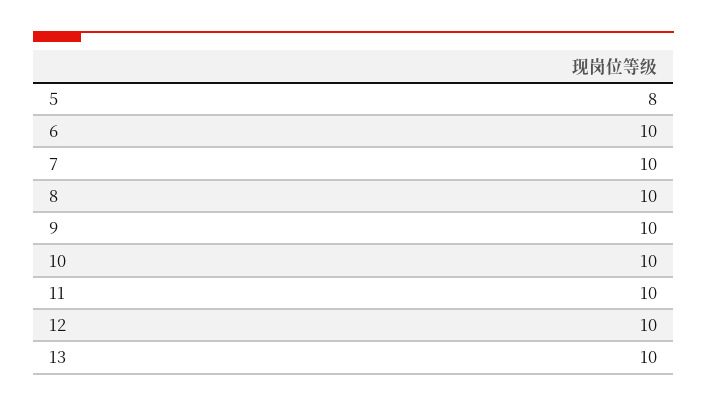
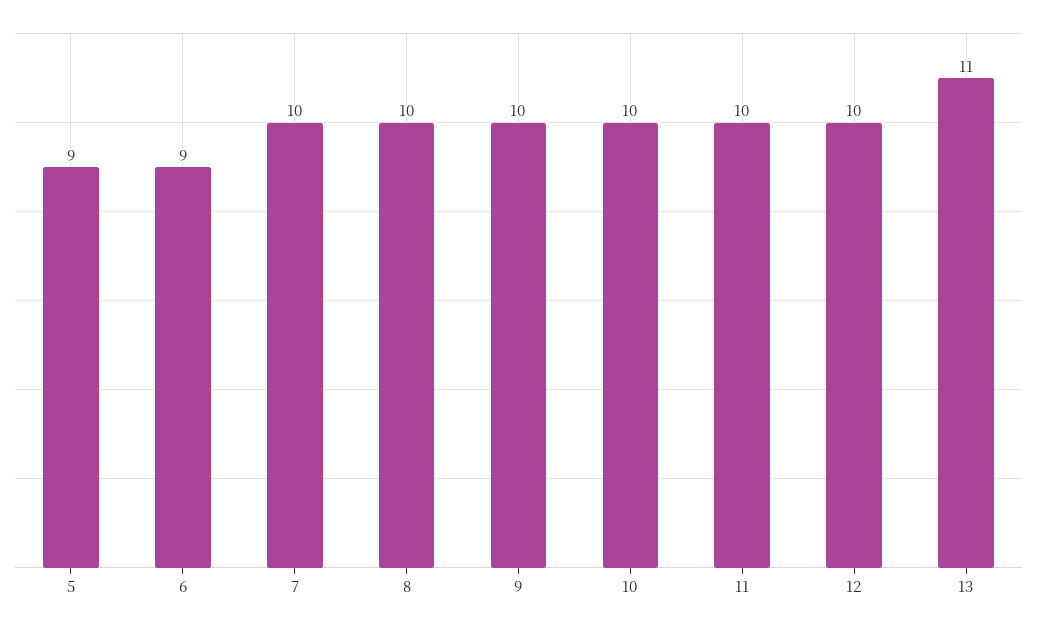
5: 8 -> 9
6: 10 -> 9
13: 10 -> 11

